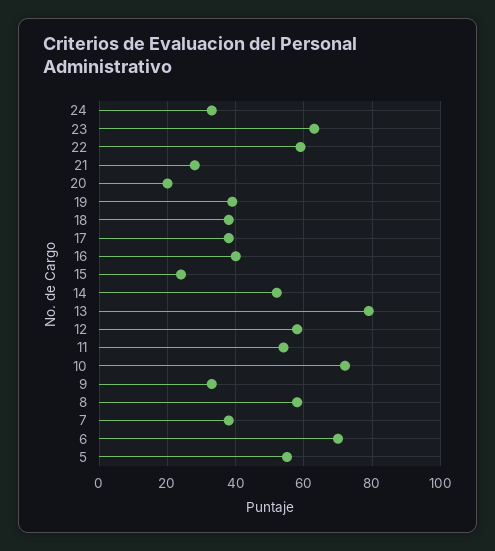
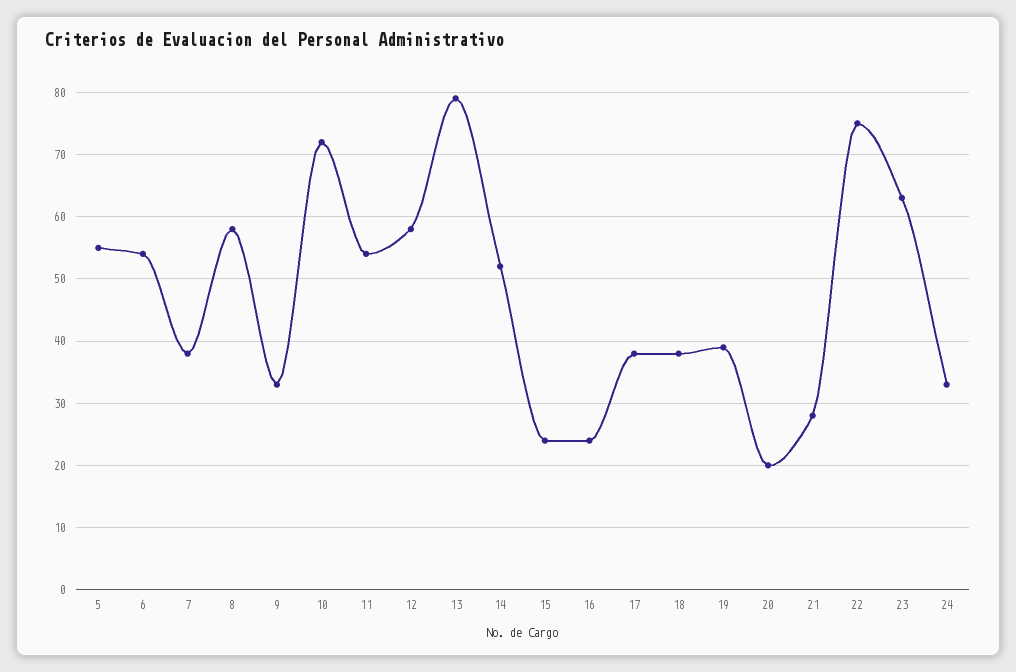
22: 60 -> 75
16: 40 -> 24
6: 70 -> 54

